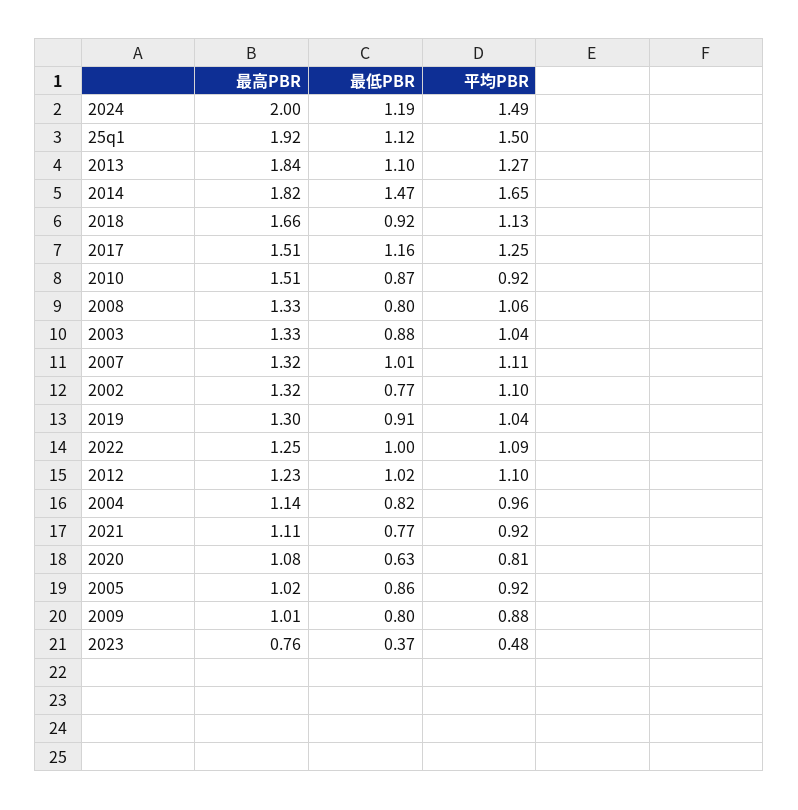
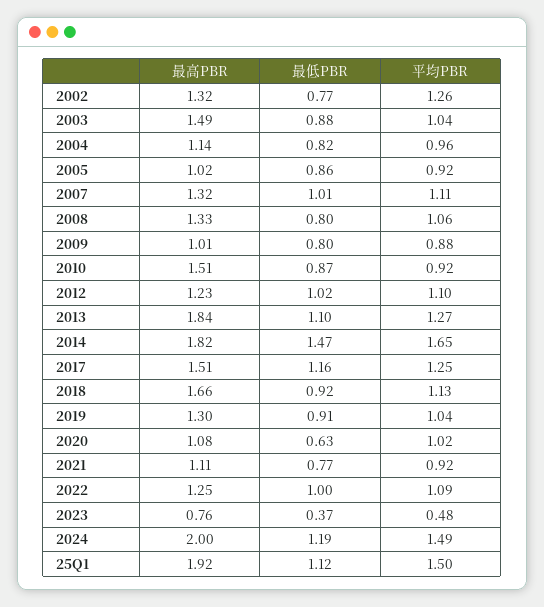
最高PBR, 2003: 1.33 -> 1.49
平均PBR, 2002: 1.1 -> 1.26
平均PBR, 2020: 0.81 -> 1.02

